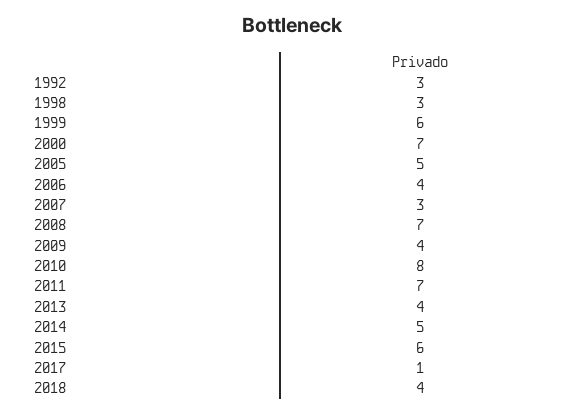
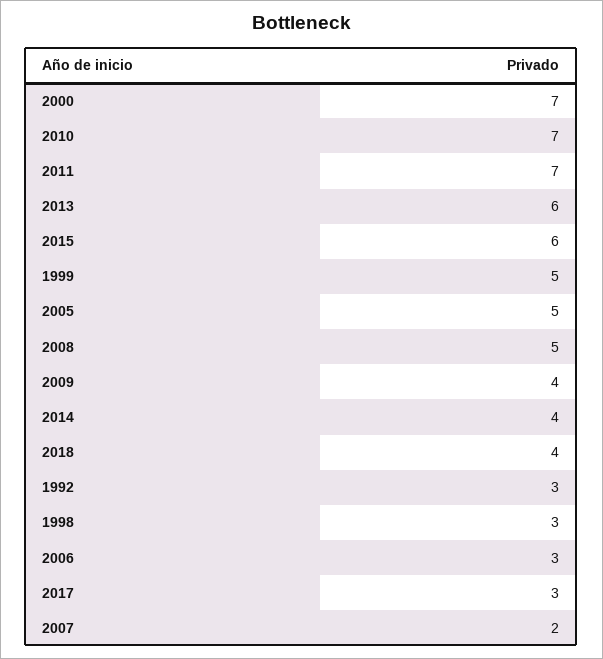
1999: 6 -> 5
2006: 4 -> 3
2007: 3 -> 2
2008: 7 -> 5
2010: 8 -> 7
2013: 4 -> 6
2014: 5 -> 4
2017: 1 -> 3

